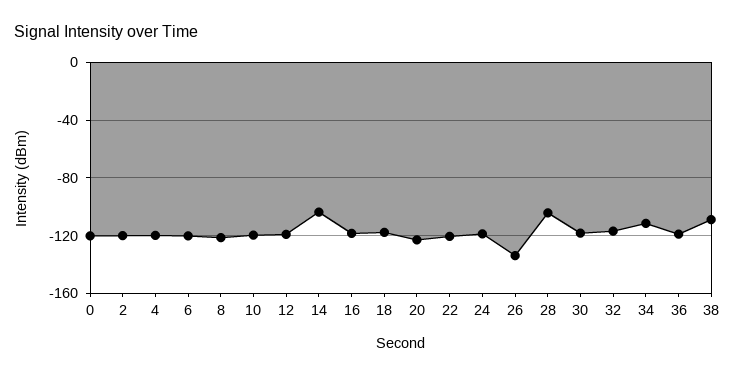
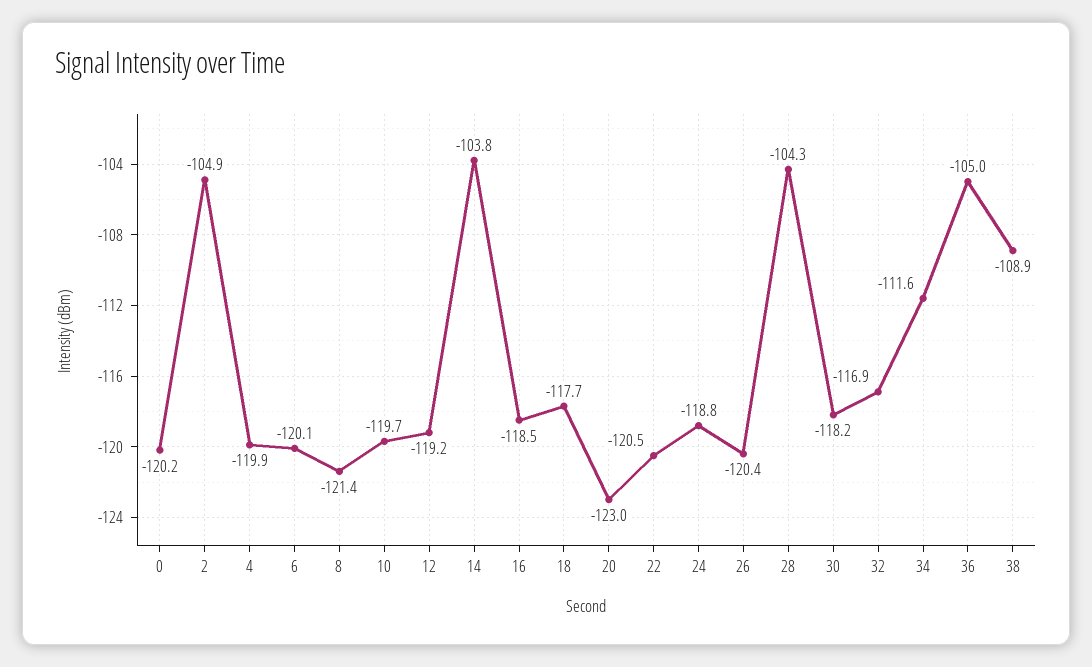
2: -120 -> -104.9
26: -135 -> -120.4
36: -120 -> -105

